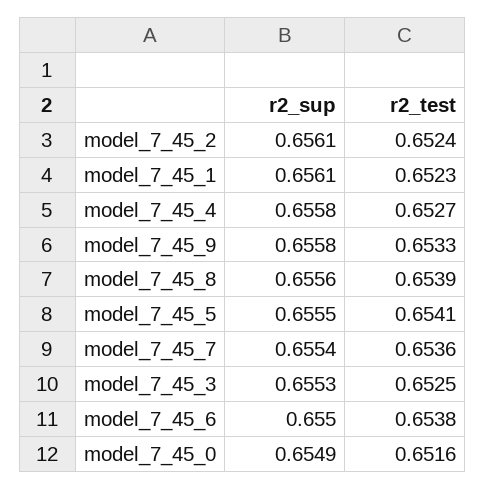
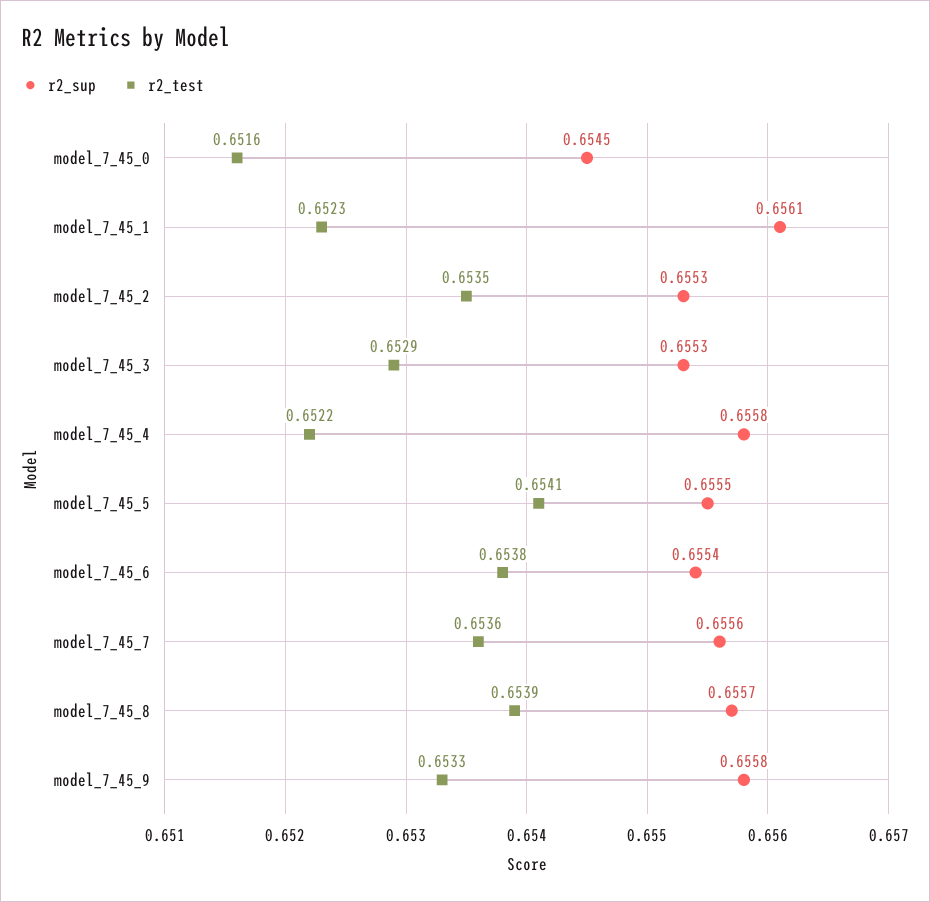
r2_sup, model_7_45_2: 0.6561 -> 0.6553
r2_test, model_7_45_2: 0.6524 -> 0.6535
r2_test, model_7_45_4: 0.6527 -> 0.6522
r2_sup, model_7_45_8: 0.6556 -> 0.6557
r2_sup, model_7_45_7: 0.6554 -> 0.6556
r2_test, model_7_45_3: 0.6525 -> 0.6529
r2_sup, model_7_45_6: 0.655 -> 0.6554
r2_sup, model_7_45_0: 0.6549 -> 0.6545

